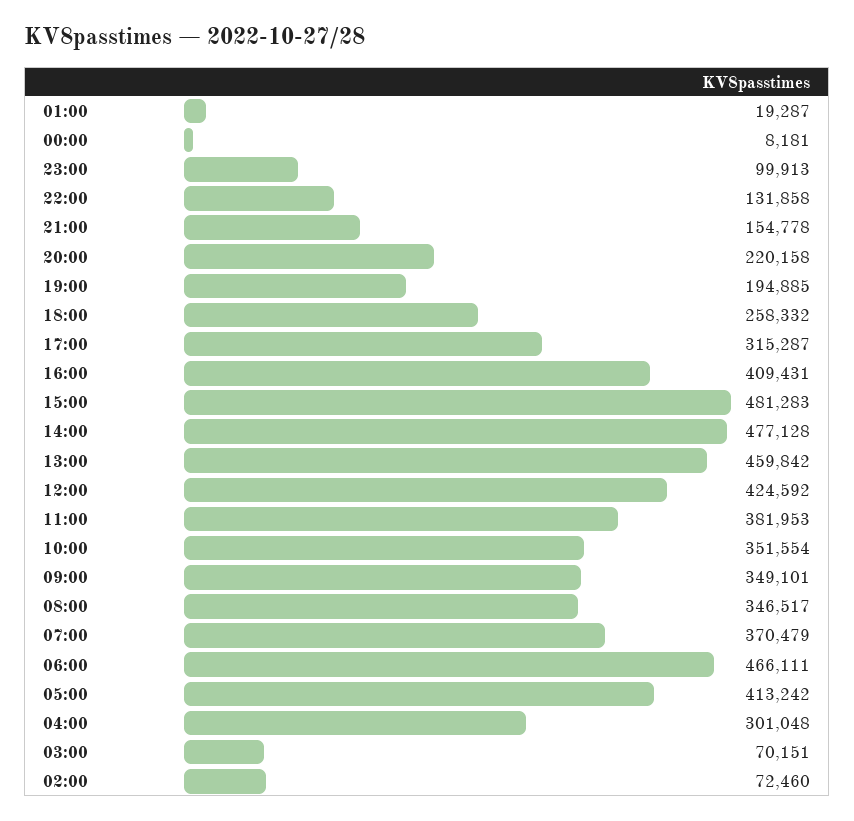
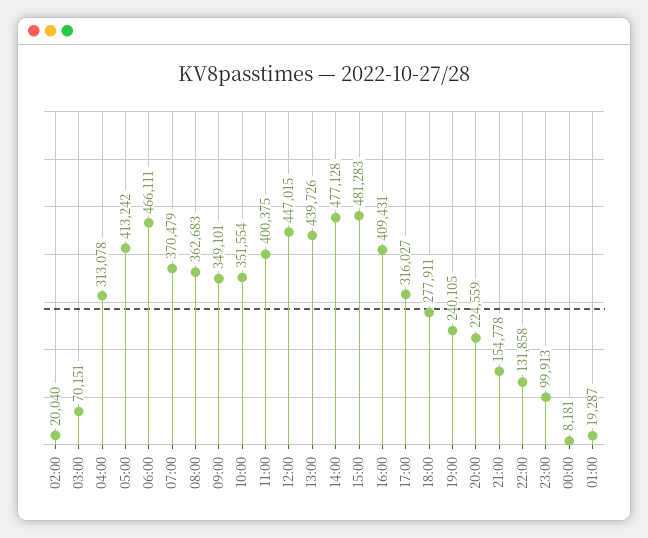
20:00: 220158 -> 224559
19:00: 194885 -> 240105
18:00: 258332 -> 277911
17:00: 315287 -> 316027
13:00: 459842 -> 439726
12:00: 424592 -> 447015
11:00: 381953 -> 400375
08:00: 346517 -> 362683
04:00: 301048 -> 313078
02:00: 72460 -> 20040

